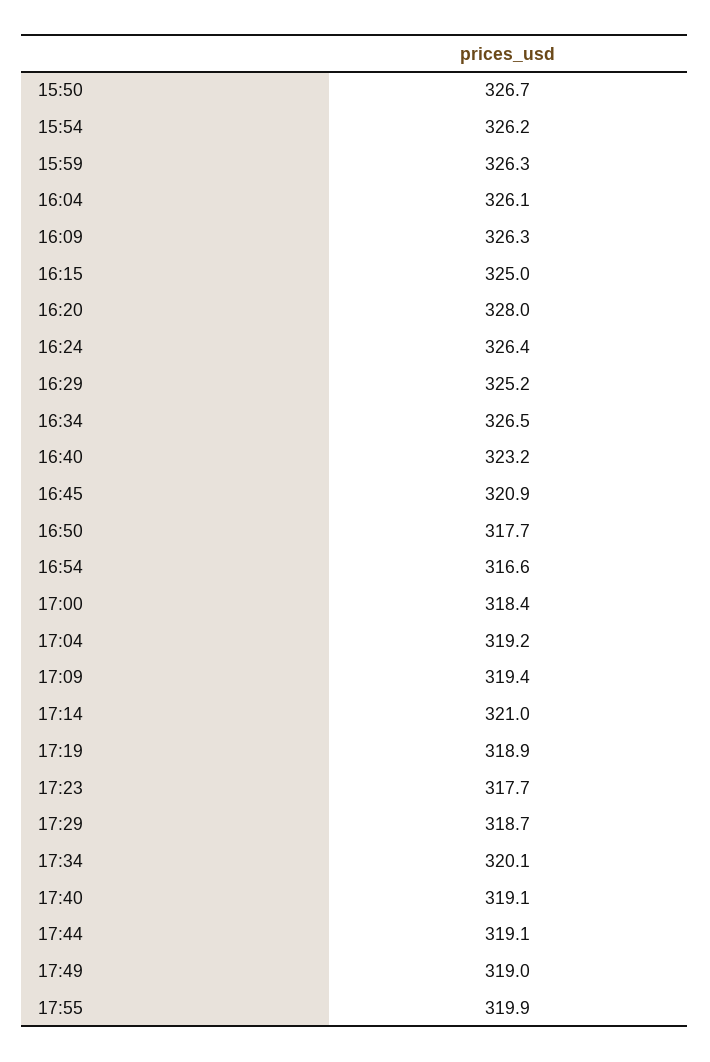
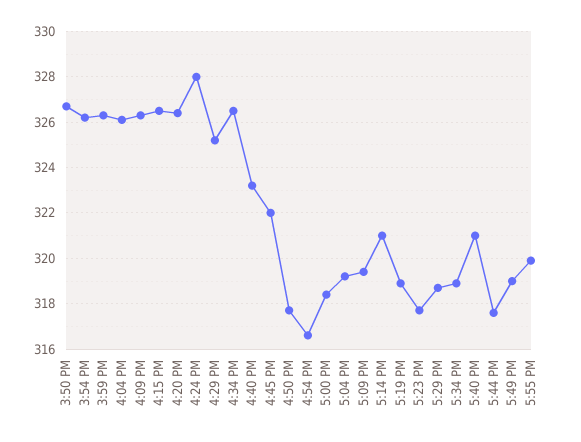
16:15: 325 -> 326.5
16:20: 328 -> 326.5
16:24: 326.4 -> 328
16:45: 320.9 -> 322
17:34: 320.1 -> 319
17:40: 319.1 -> 321
17:44: 319.1 -> 317.5

